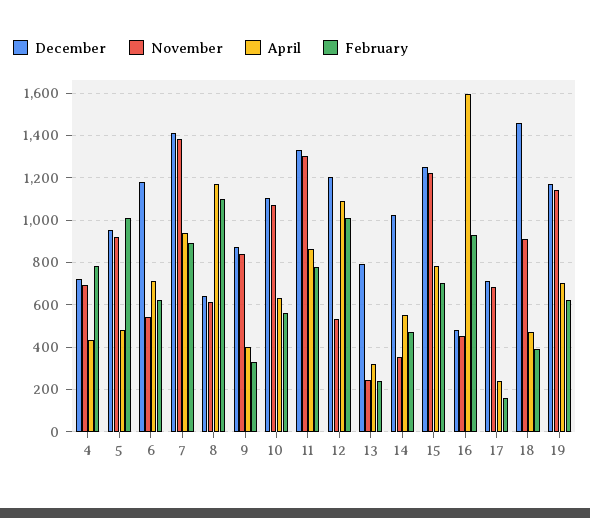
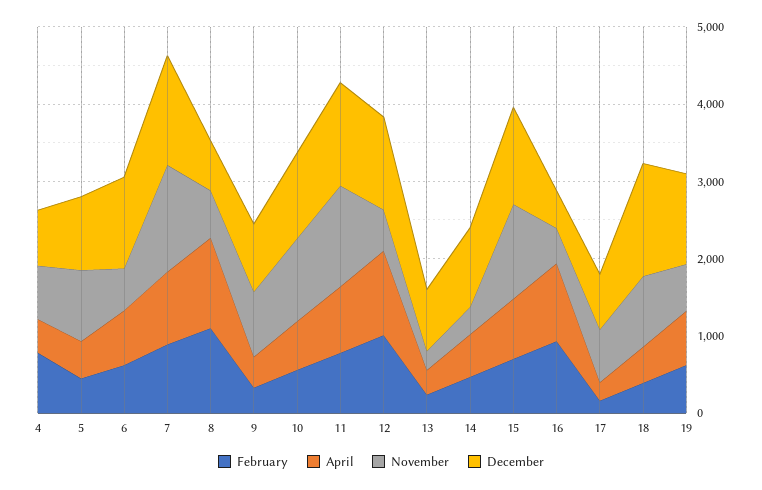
February, 5: 1000 -> 400
April, 16: 1600 -> 1000
November, 19: 1150 -> 600

